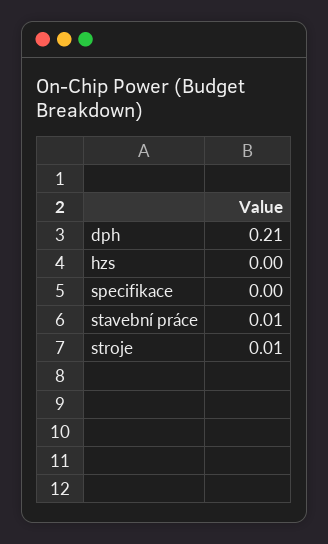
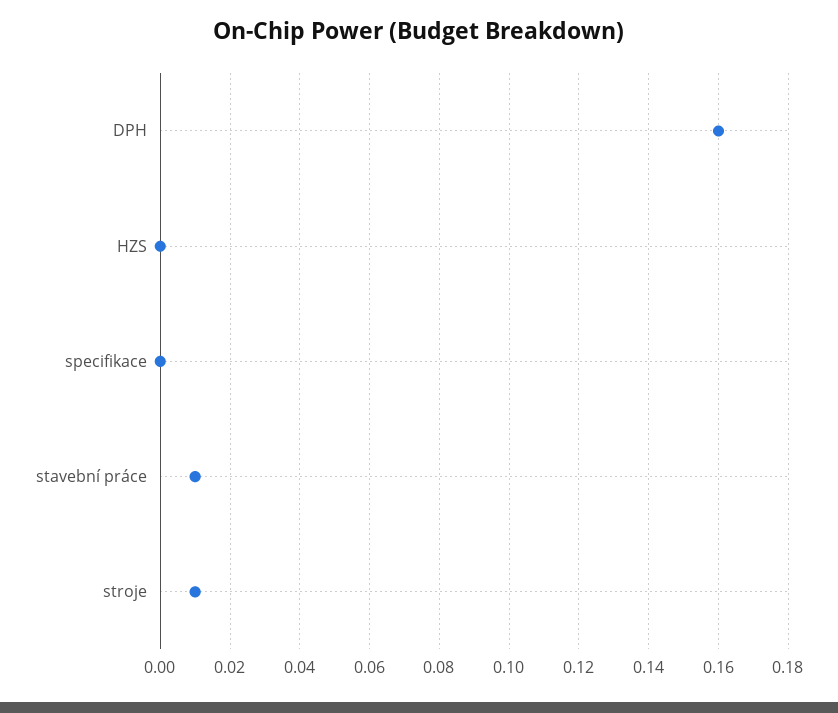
dph: 0.21 -> 0.16

